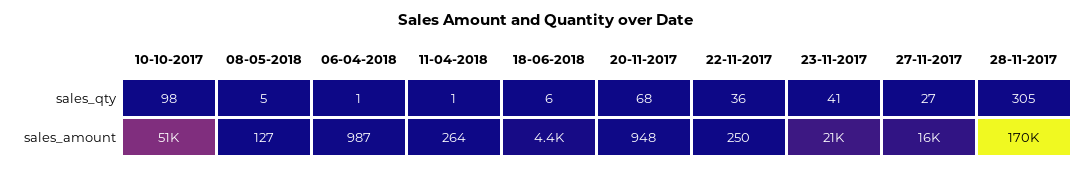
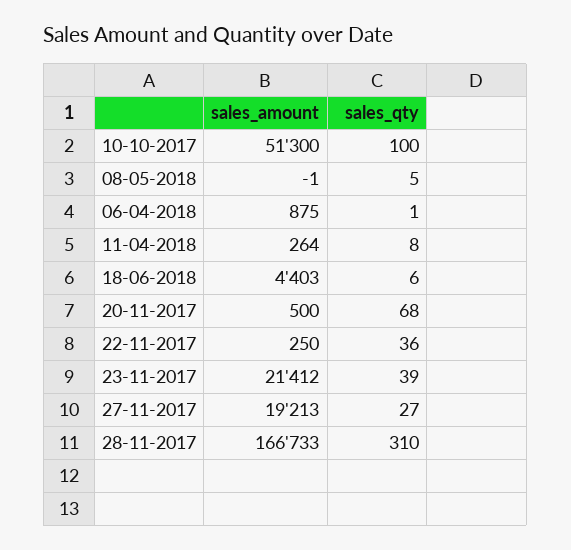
10-10-2017, sales_qty: 98 -> 100
11-04-2018, sales_qty: 1 -> 8
23-11-2017, sales_qty: 41 -> 39
28-11-2017, sales_qty: 305 -> 310
08-05-2018, sales_amount: 127 -> -1
06-04-2018, sales_amount: 987 -> 875
20-11-2017, sales_amount: 948 -> 500
27-11-2017, sales_amount: 16000 -> 19213
28-11-2017, sales_amount: 170000 -> 166733

